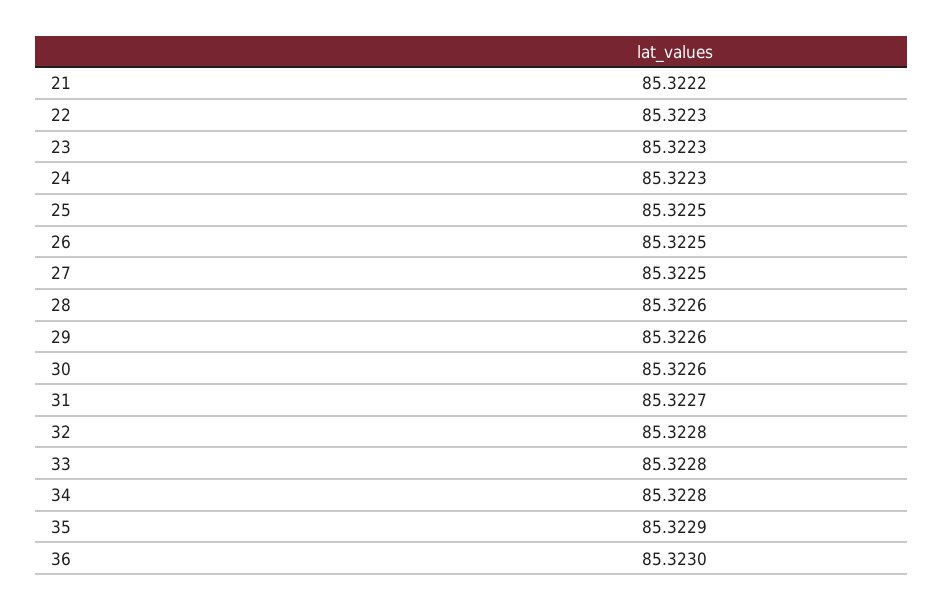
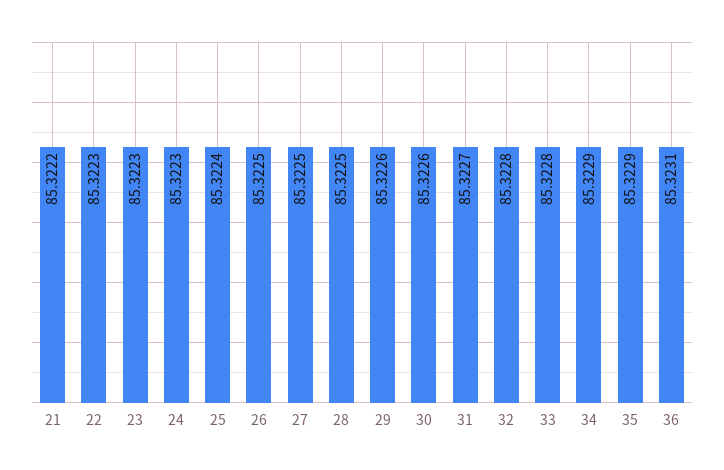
25: 85.3225 -> 85.3224
28: 85.3226 -> 85.3225
34: 85.3228 -> 85.3229
36: 85.323 -> 85.3231

